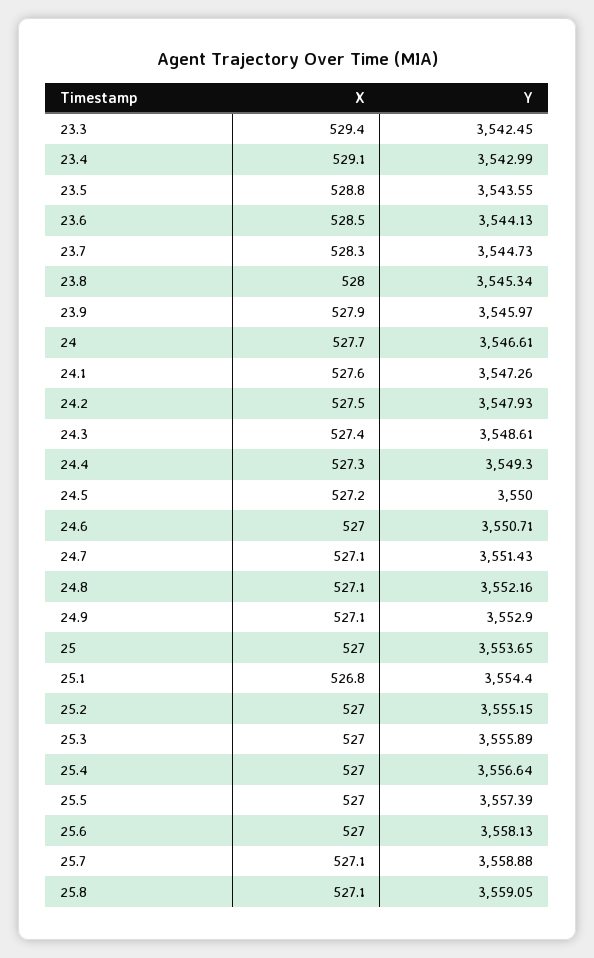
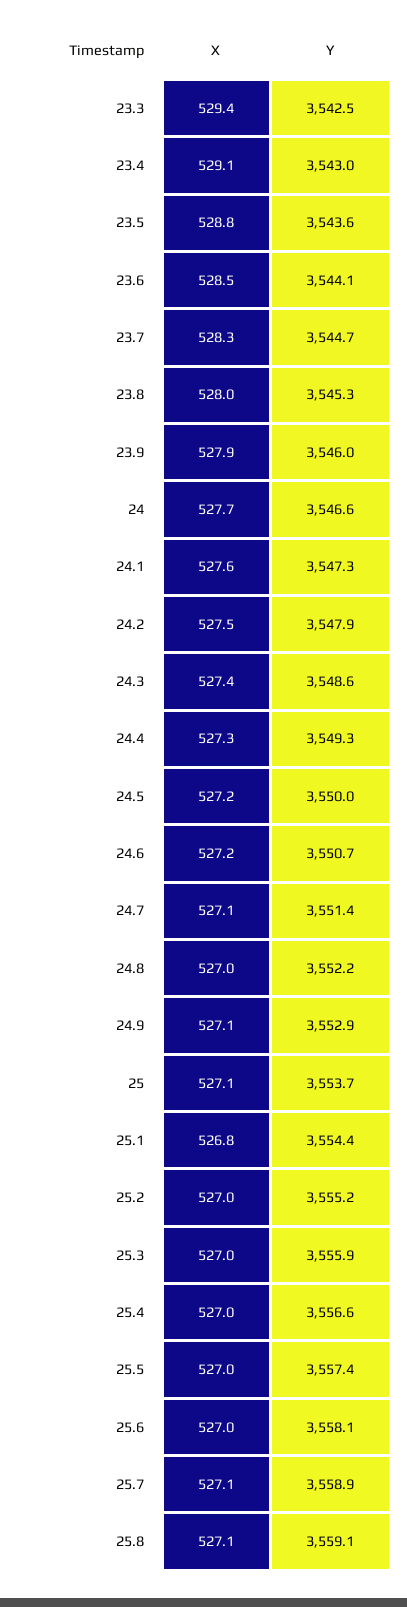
X, 24.6: 527 -> 527.2
X, 24.8: 527.1 -> 527
X, 25: 527 -> 527.1

